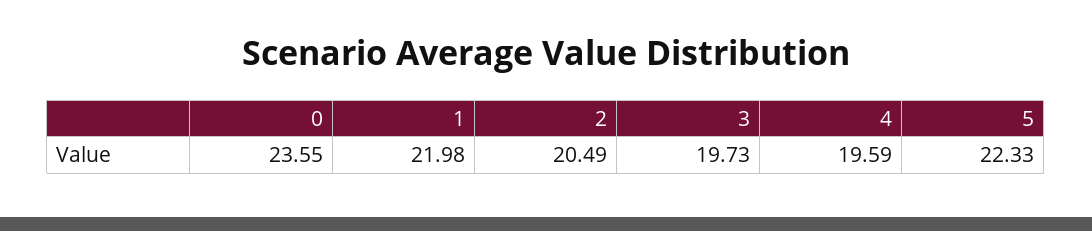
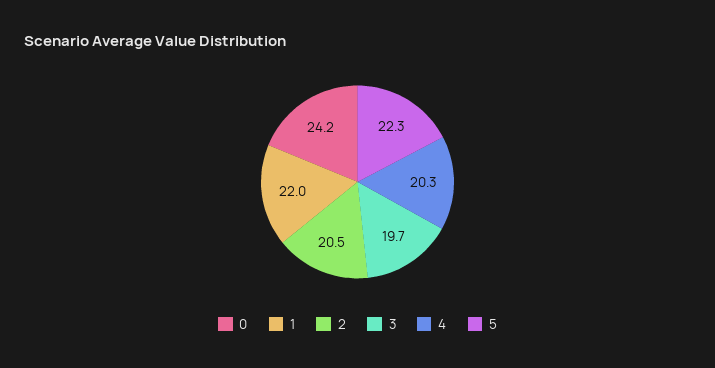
0: 23.55 -> 24.2
4: 19.59 -> 20.3

